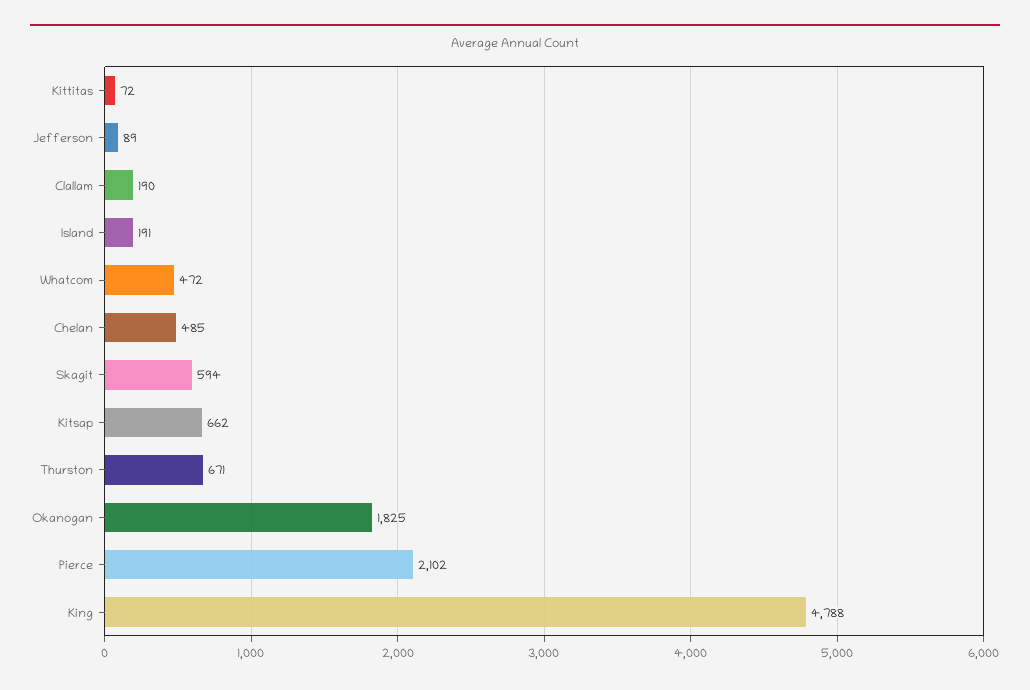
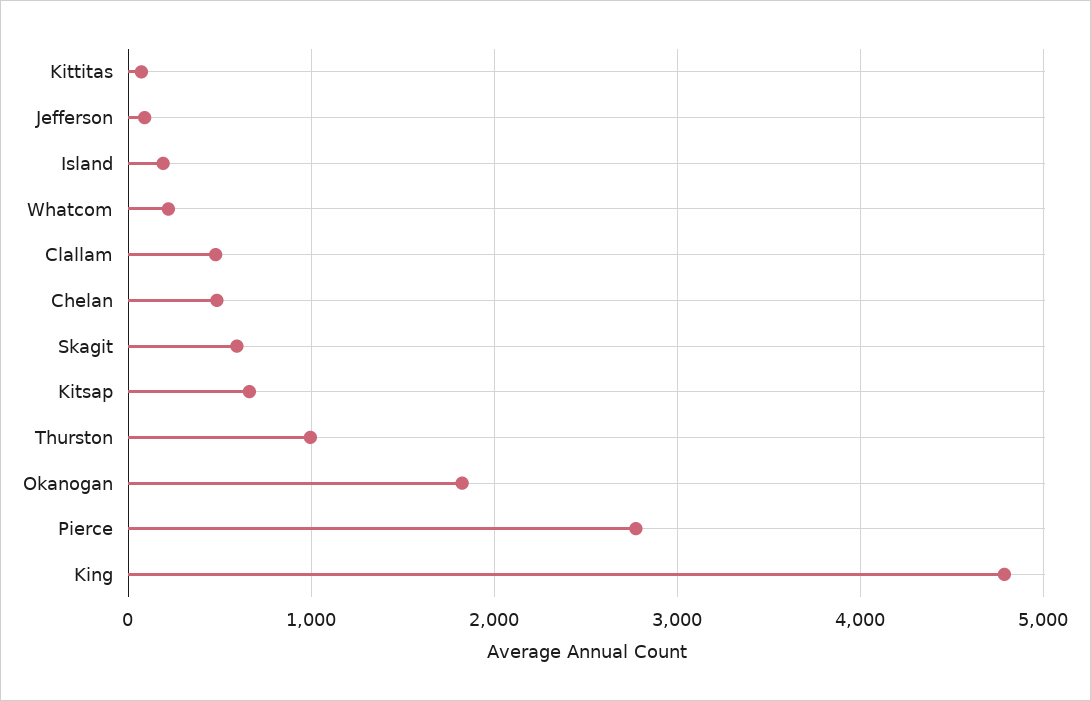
Clallam: 190 -> 500
Whatcom: 472 -> 200
Thurston: 671 -> 1000
Pierce: 2102 -> 2800

